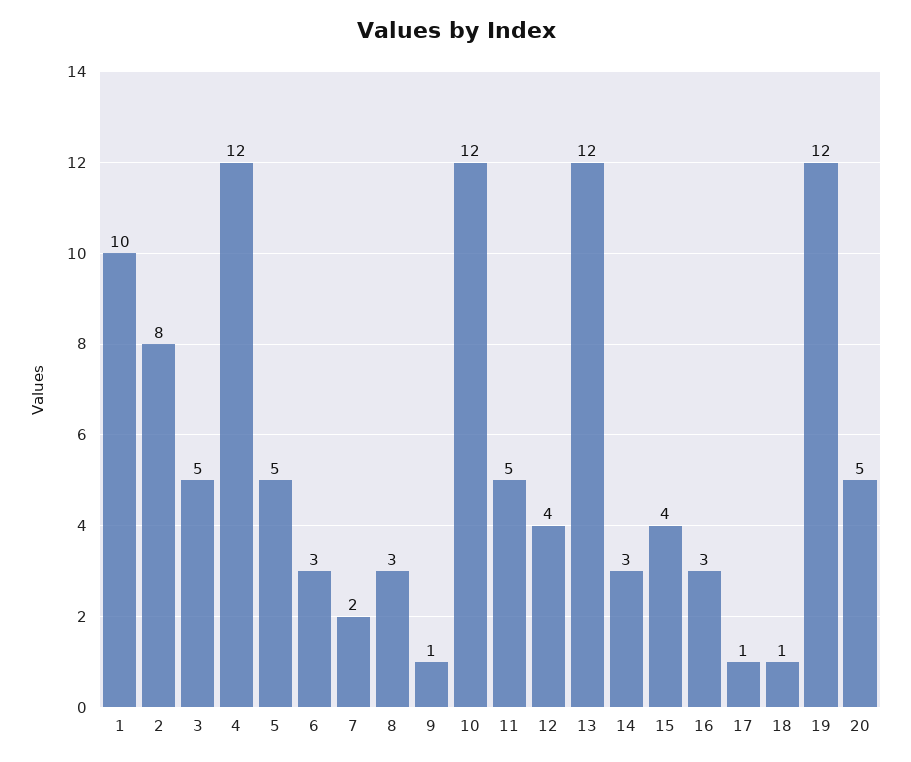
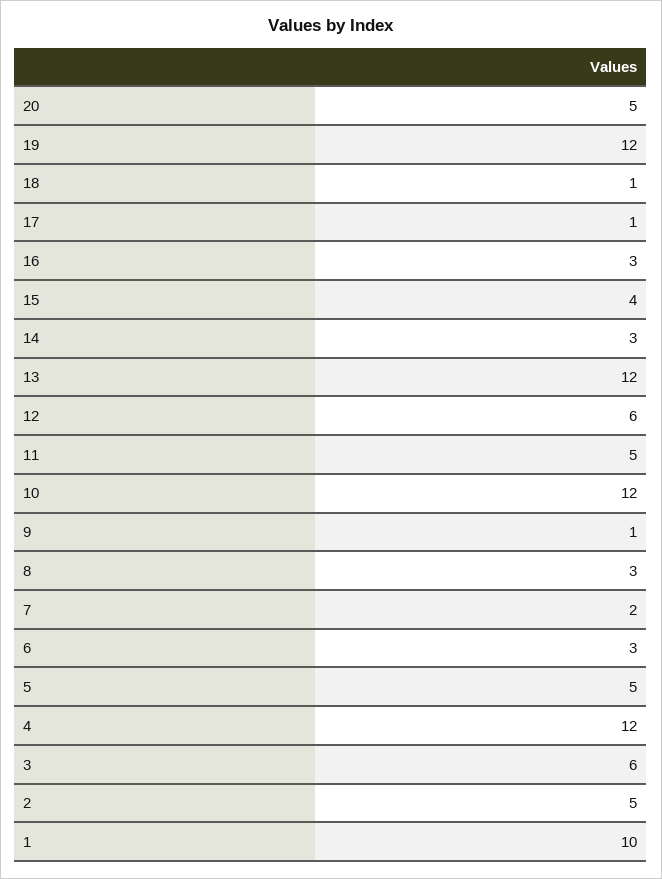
2: 8 -> 5
3: 5 -> 6
12: 4 -> 6

